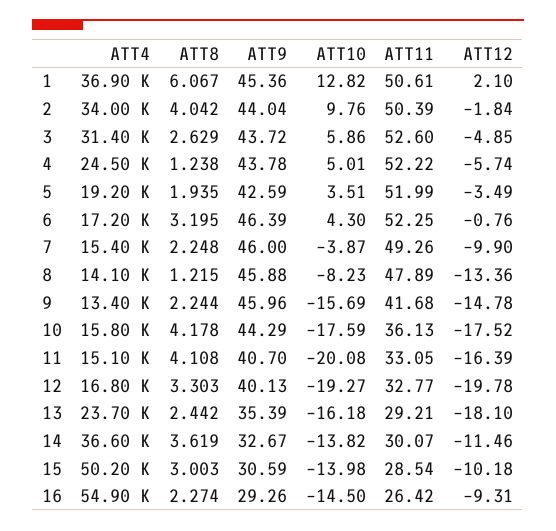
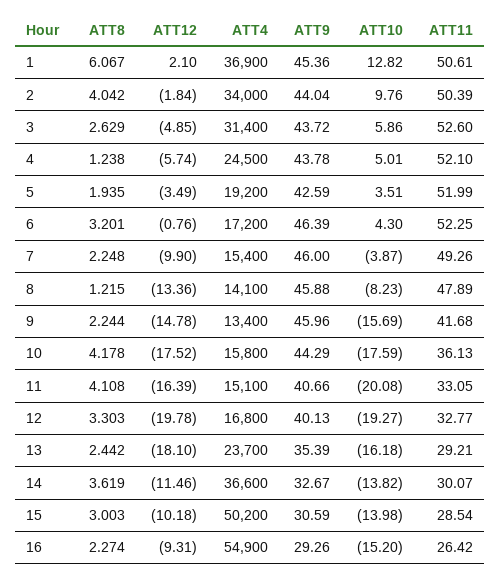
ATT11, 4: 52.22 -> 52.1
ATT8, 6: 3.195 -> 3.201
ATT9, 11: 40.7 -> 40.66
ATT10, 16: -14.5 -> -15.2

